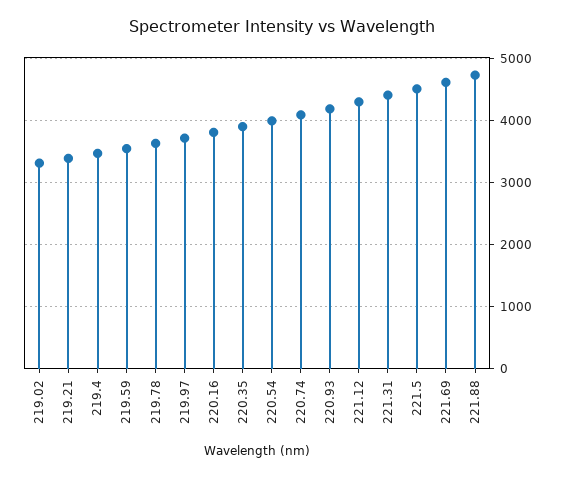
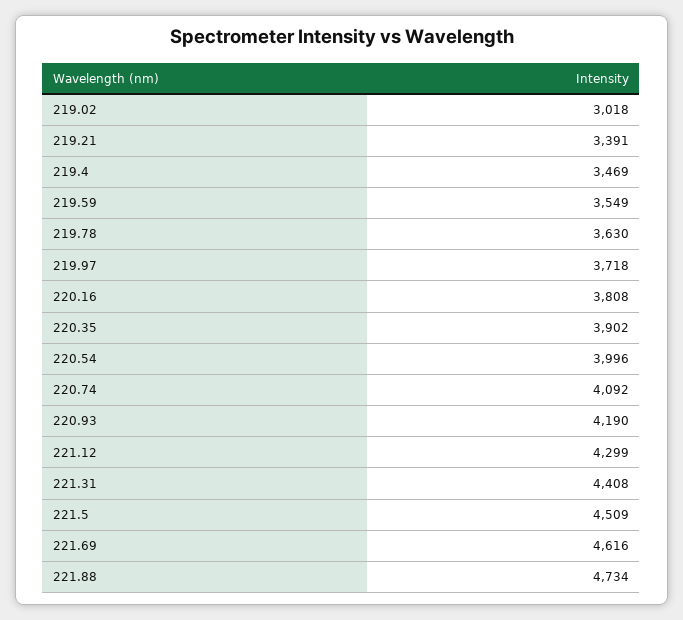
219.02: 3300 -> 3018

